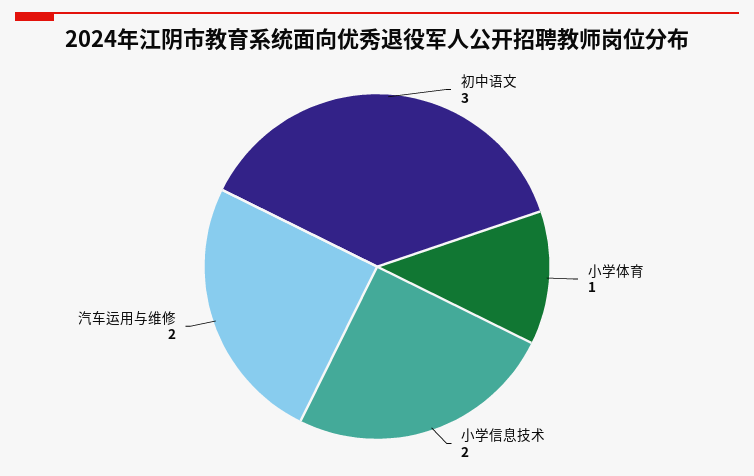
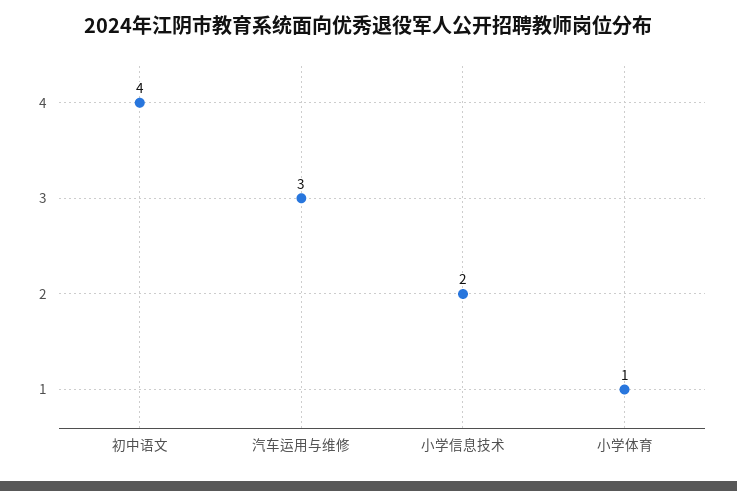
初中语文: 3 -> 4
汽车运用与维修: 2 -> 3

